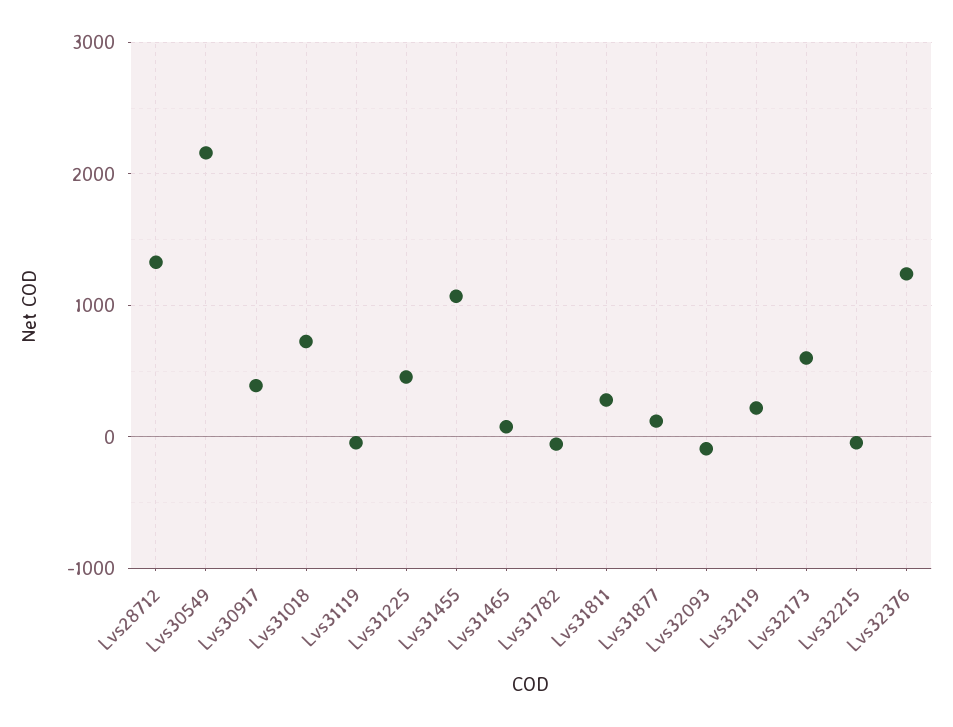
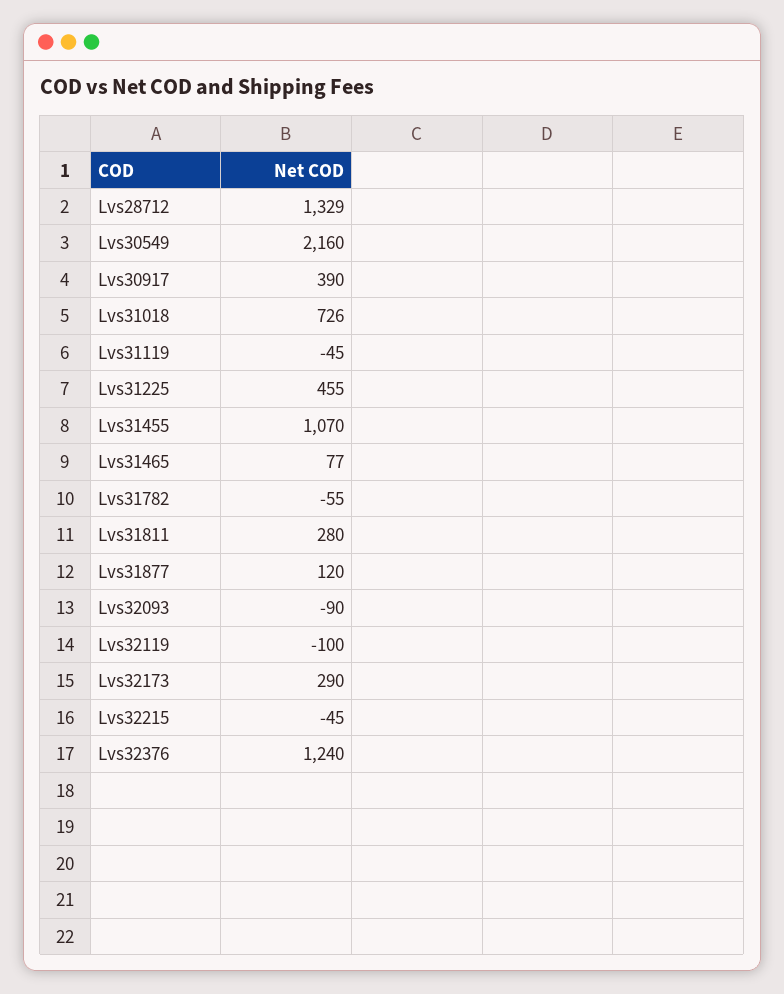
Lvs32119: 200 -> -100
Lvs32173: 600 -> 290

